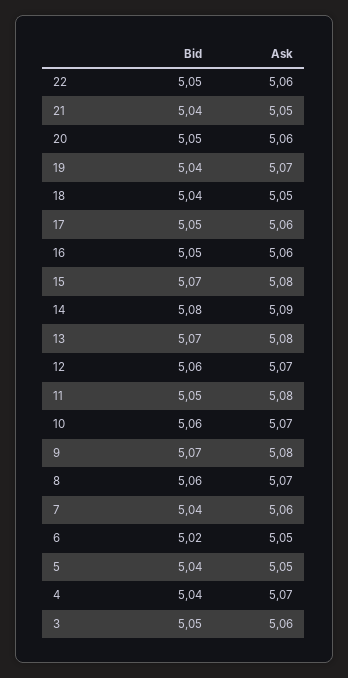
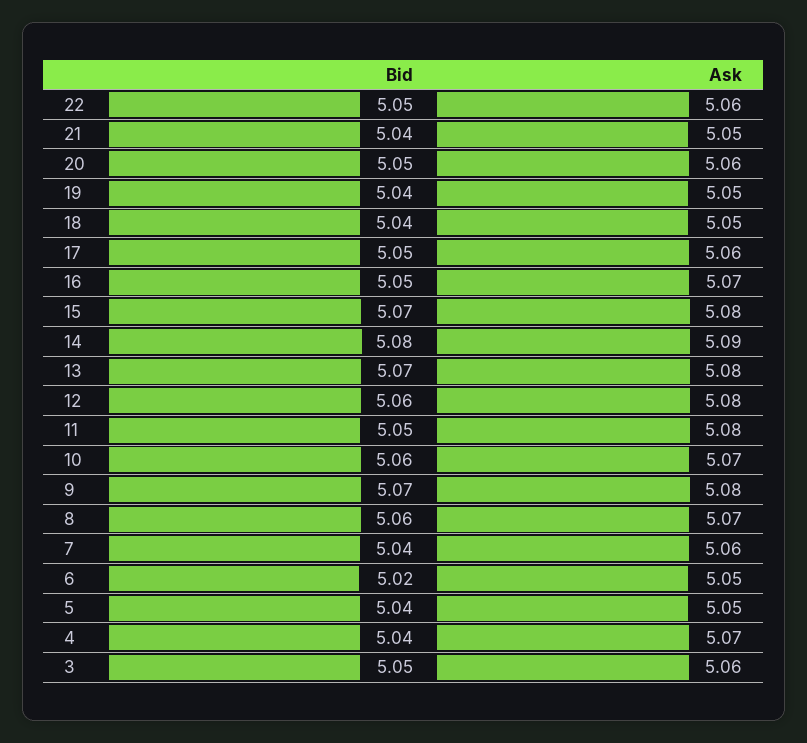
Ask, 19: 5.07 -> 5.05
Ask, 16: 5.06 -> 5.07
Ask, 12: 5.07 -> 5.08

